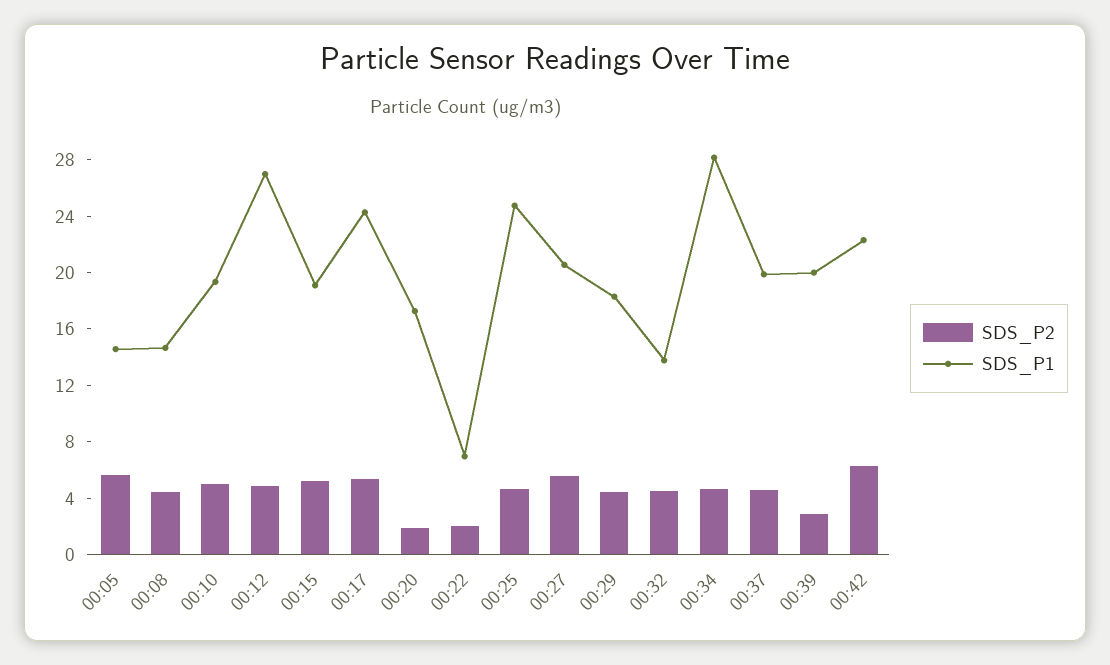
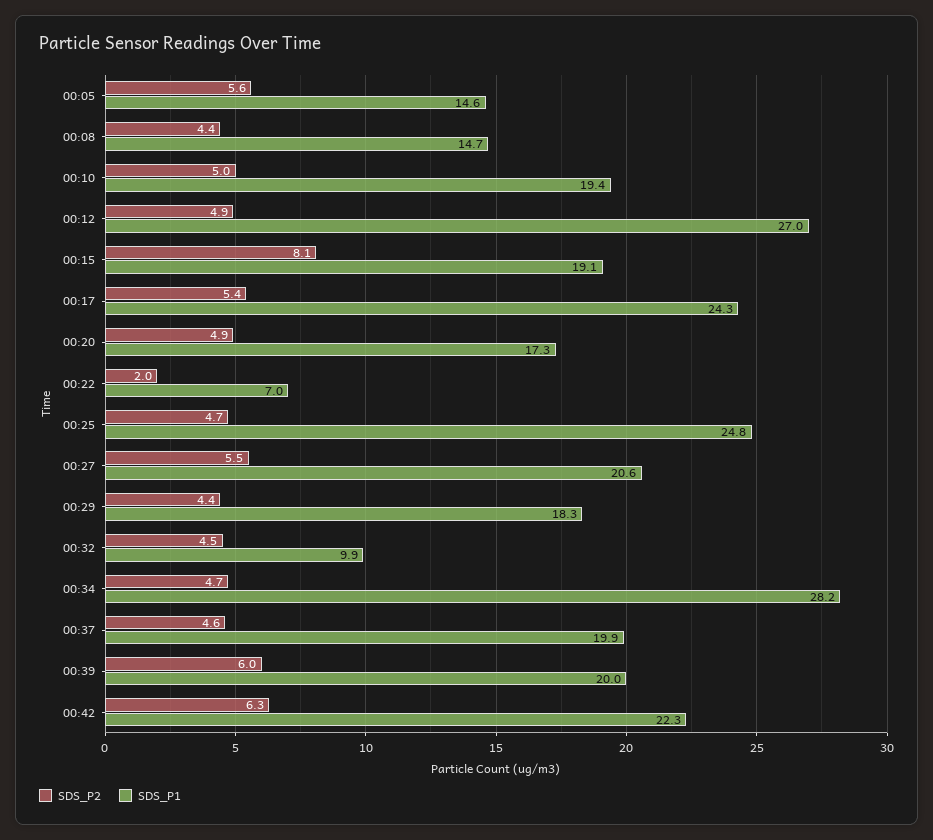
SDS_P2, 00:15: 5 -> 8.1
SDS_P2, 00:20: 2 -> 4.9
SDS_P1, 00:32: 14 -> 9.9
SDS_P2, 00:39: 3 -> 6

